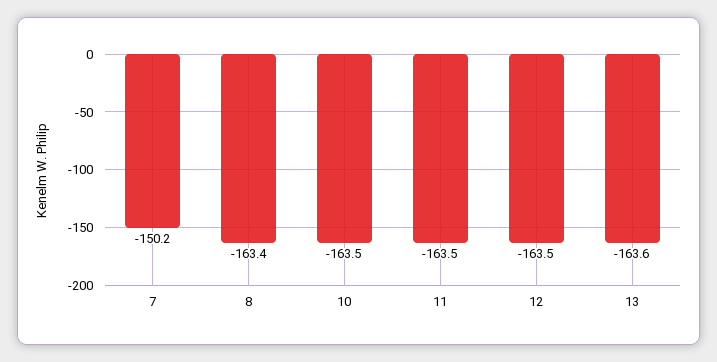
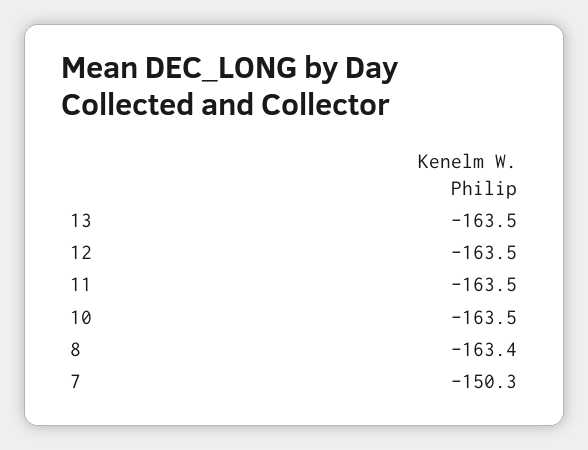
7: -150.2 -> -150.3
13: -163.6 -> -163.5

